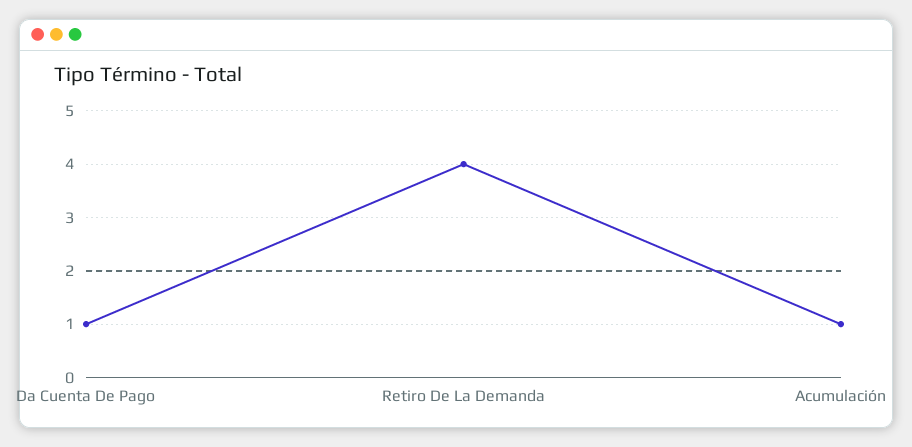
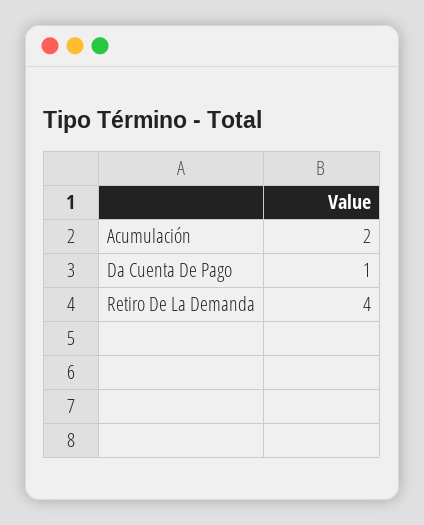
Acumulación: 1 -> 2

